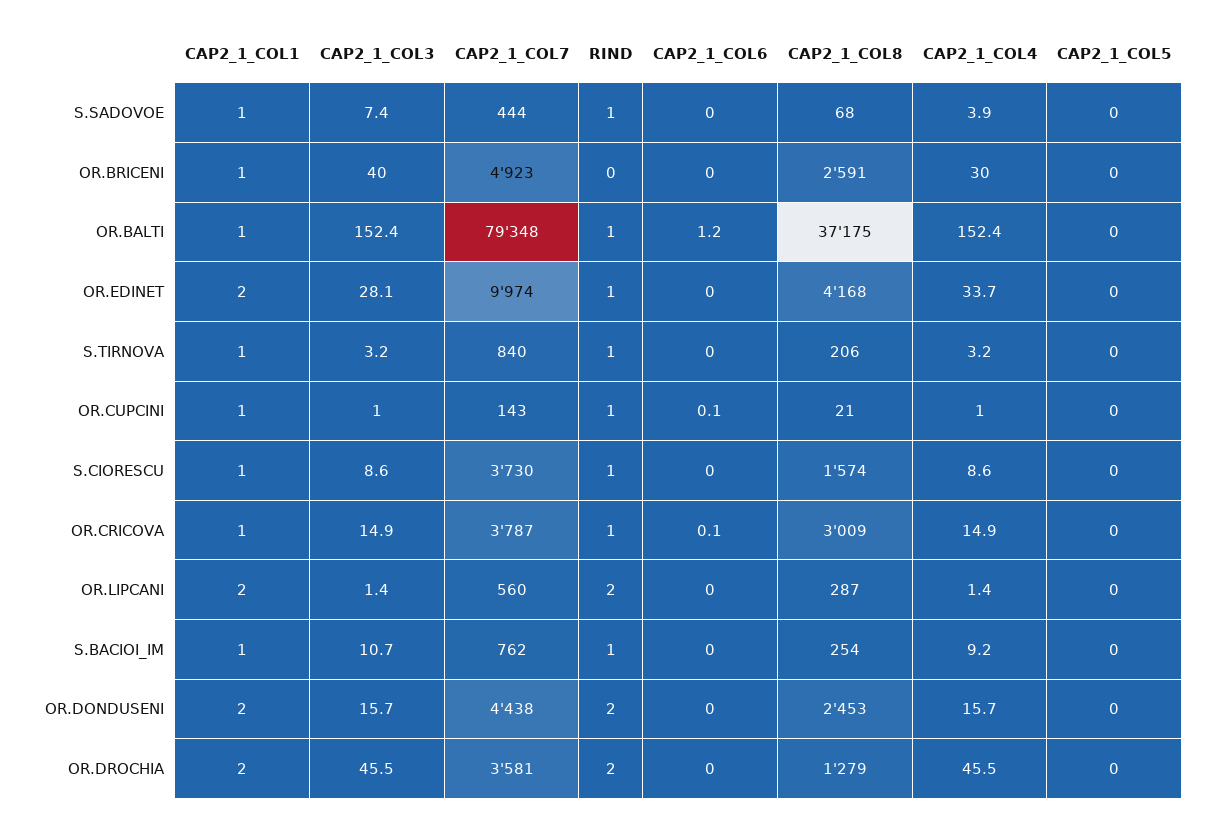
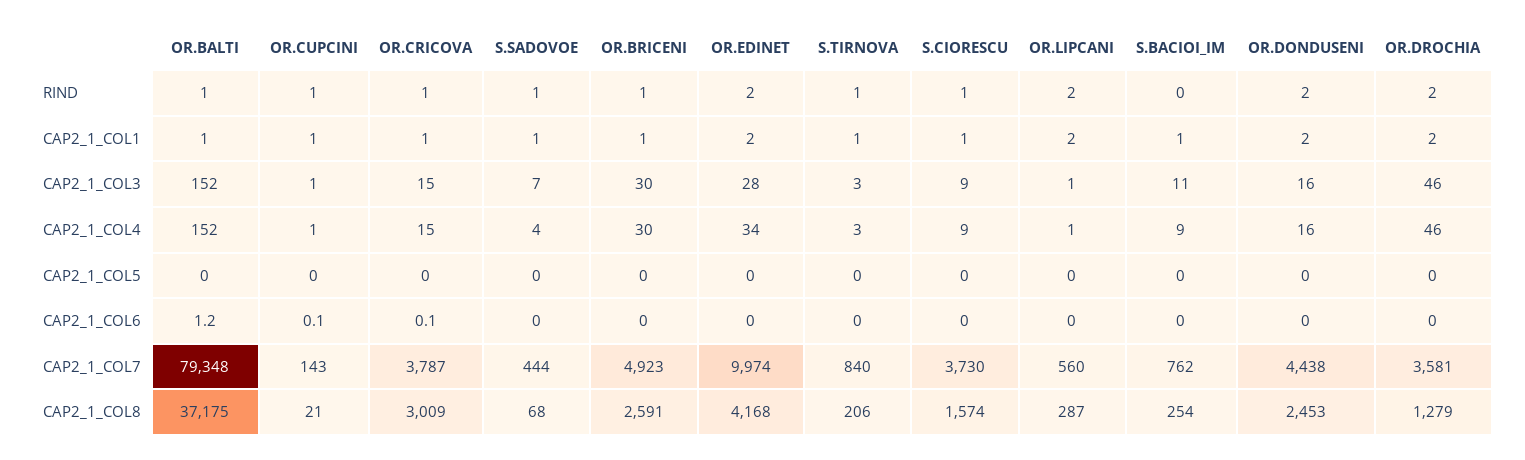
CAP2_1_COL3, OR.BRICENI: 40 -> 30
RIND, OR.BRICENI: 0 -> 1
RIND, OR.EDINET: 1 -> 2
RIND, S.BACIOI_IM: 1 -> 0

